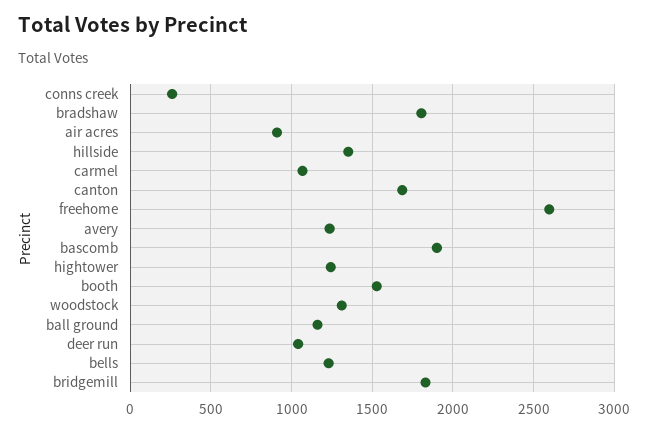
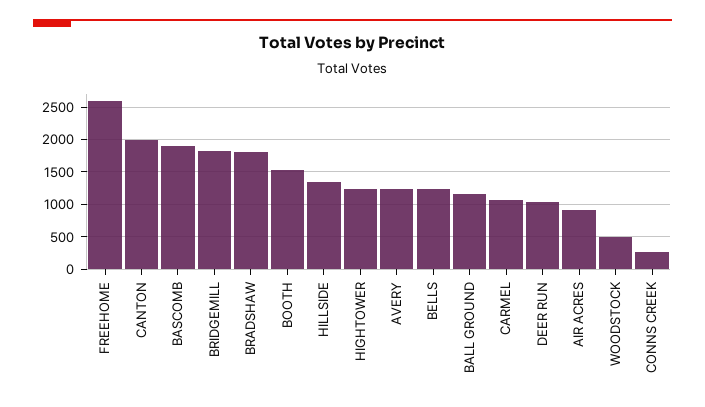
canton: 1700 -> 2000
woodstock: 1300 -> 500

